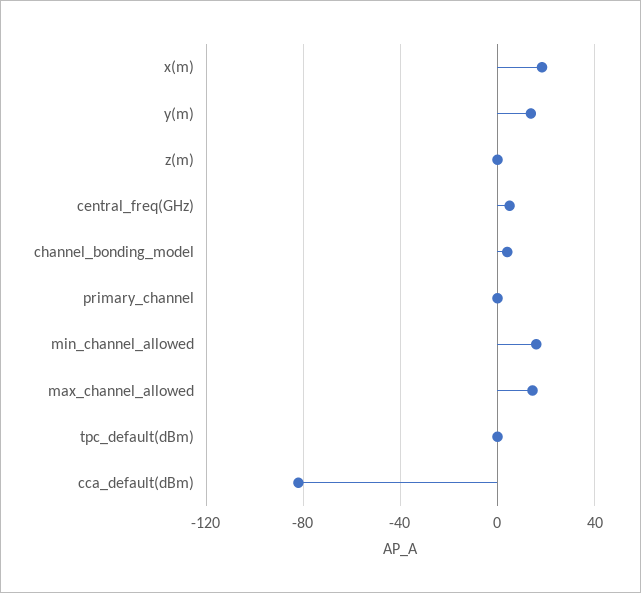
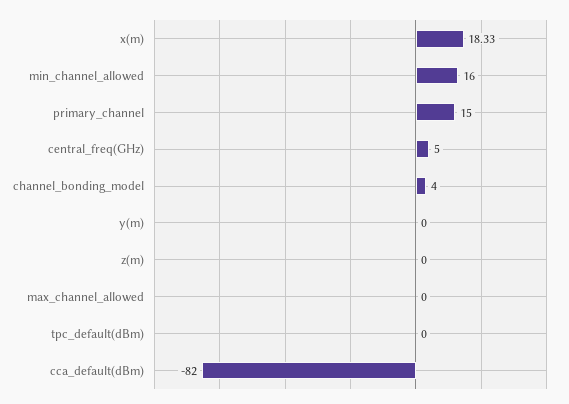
y(m): 15 -> 0
primary_channel: 0 -> 15
max_channel_allowed: 15 -> 0

